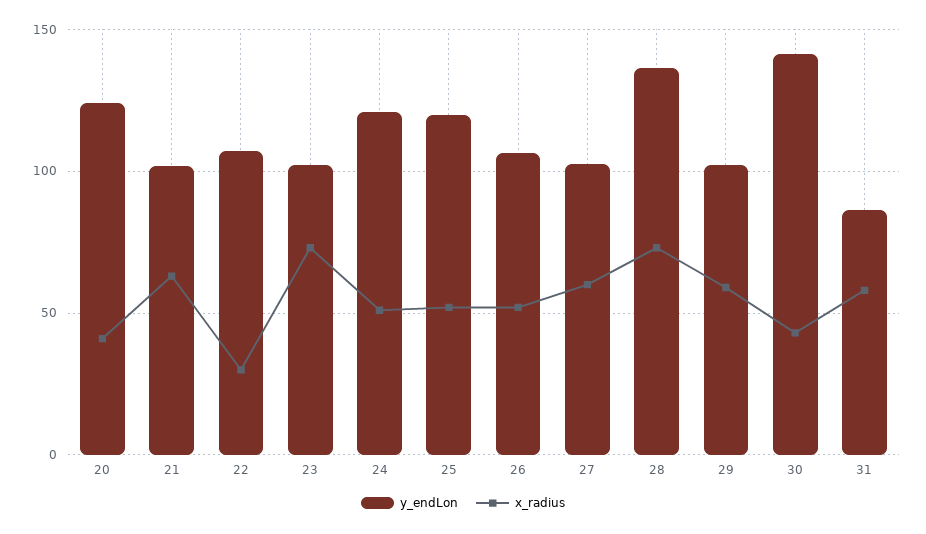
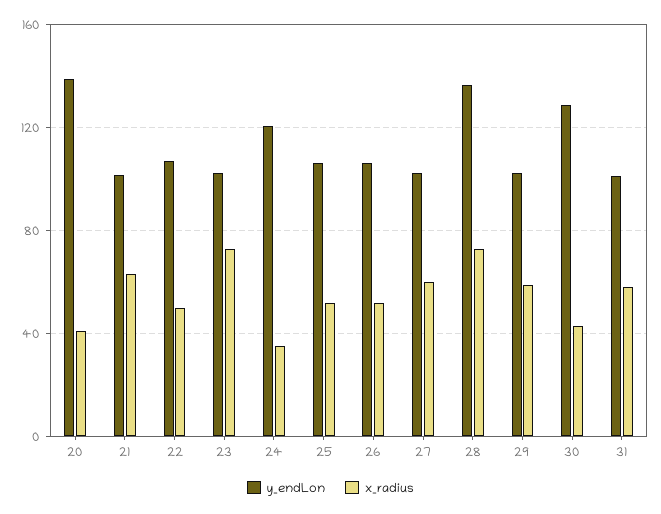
y_endLon, 20: 125 -> 140
x_radius, 22: 30 -> 50
x_radius, 24: 50 -> 35
y_endLon, 25: 120 -> 105
y_endLon, 30: 140 -> 130
y_endLon, 31: 85 -> 100

